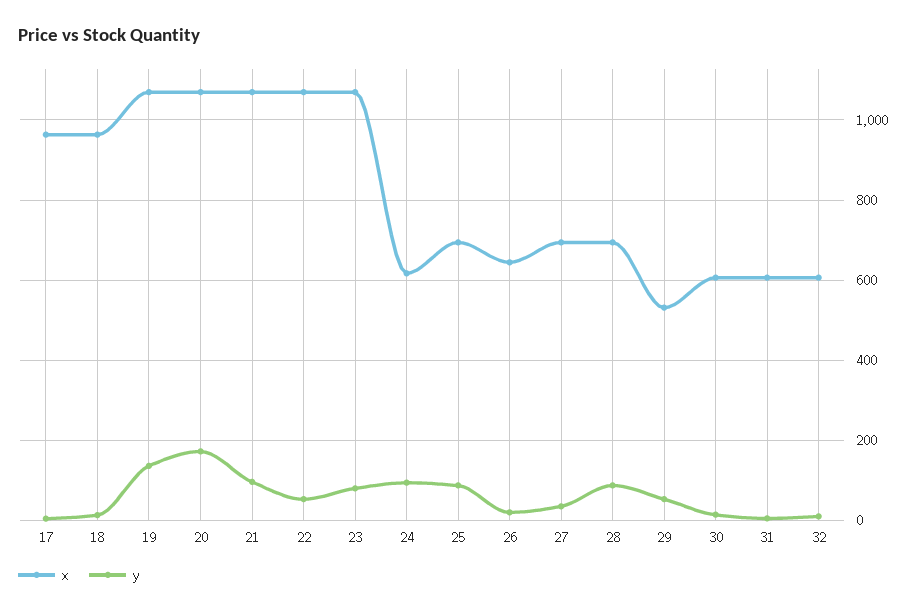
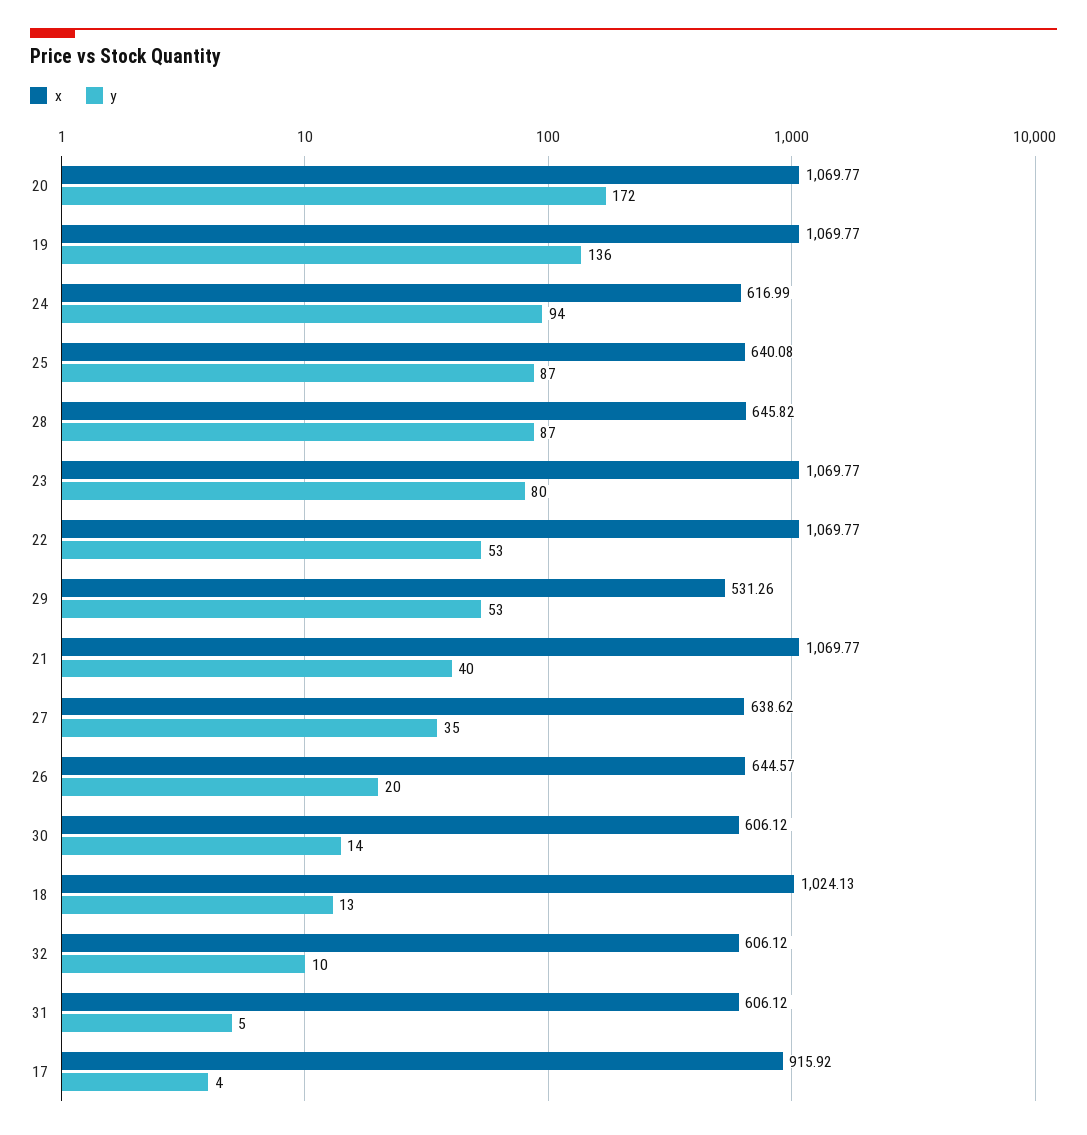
x, 17: 960 -> 915.92
x, 18: 960 -> 1024.13
y, 21: 100 -> 40
x, 25: 700 -> 640.08
x, 27: 700 -> 638.62
x, 28: 700 -> 645.82

